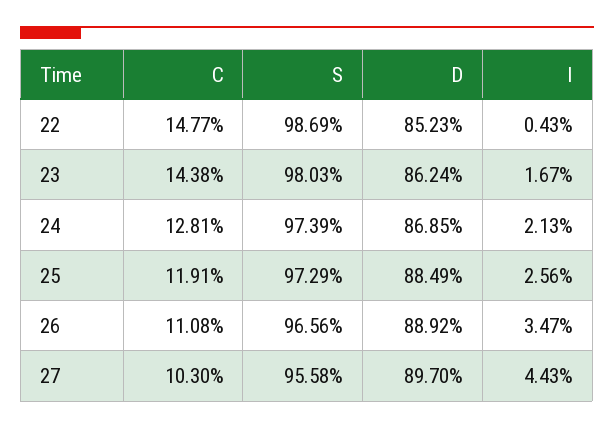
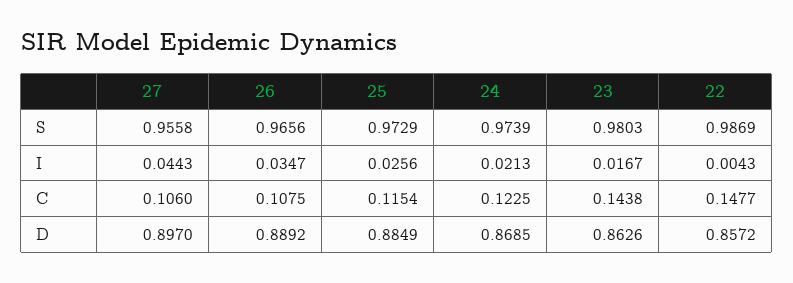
D, 22: 0.8523 -> 0.8572
D, 23: 0.8624 -> 0.8626
C, 24: 0.1281 -> 0.1225
C, 25: 0.1191 -> 0.1154
C, 26: 0.1108 -> 0.1075
C, 27: 0.103 -> 0.106

